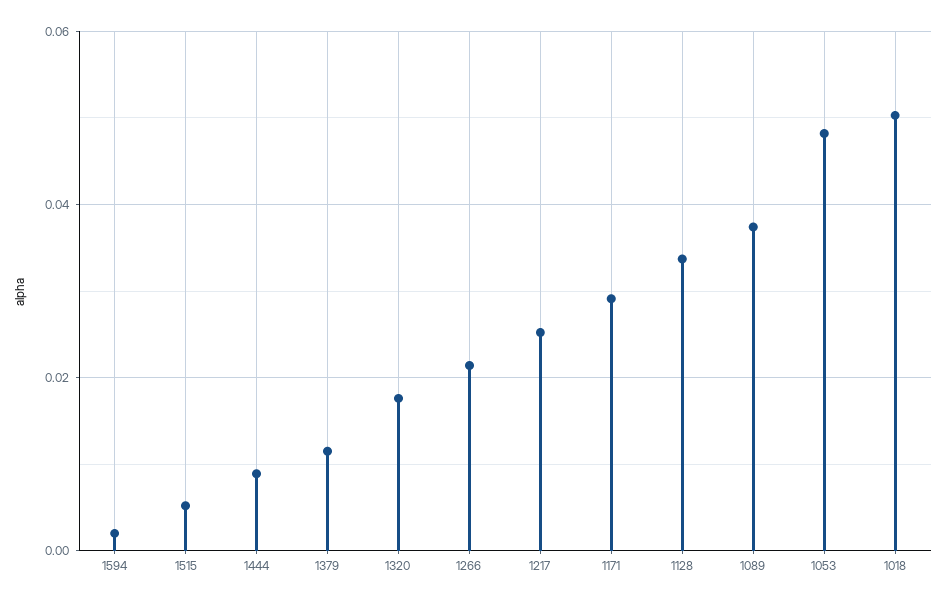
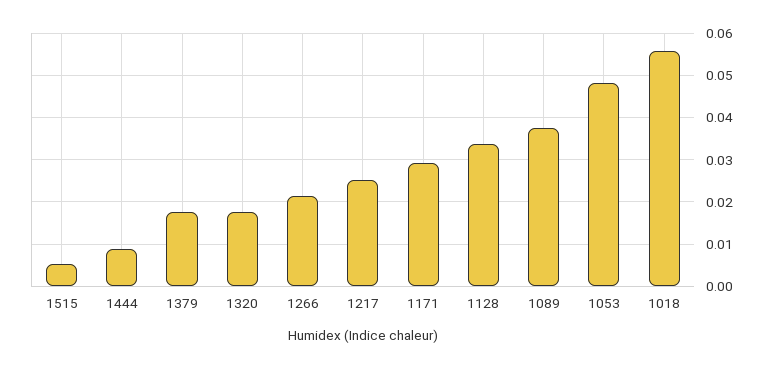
1594: 0.002 -> none
1379: 0.012 -> 0.018
1018: 0.05 -> 0.056

